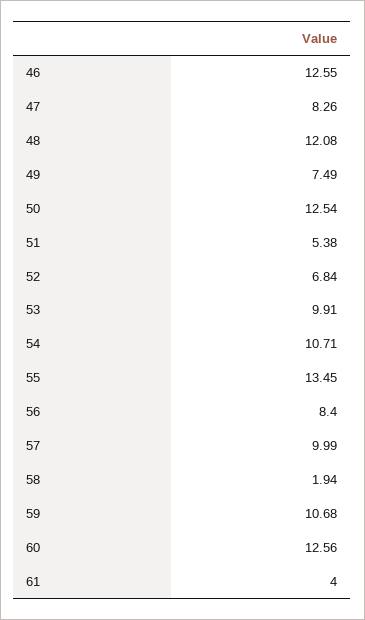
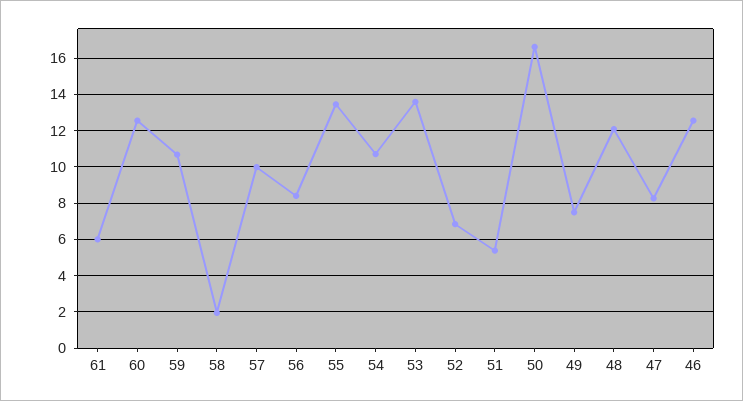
50: 12.54 -> 16.5
53: 9.91 -> 13.5
61: 4 -> 6

